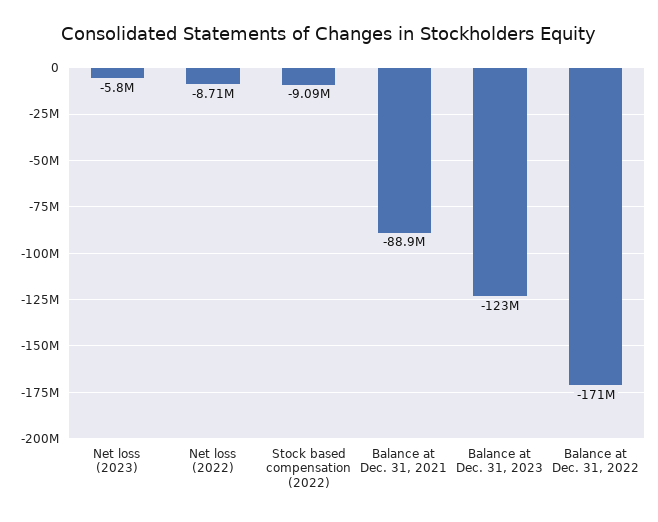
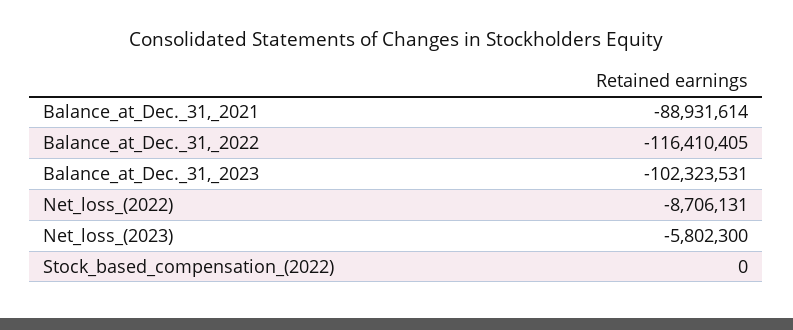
Stock based compensation (2022): -9090000 -> 0
Balance at Dec. 31, 2023: -123000000 -> -102323531
Balance at Dec. 31, 2022: -171000000 -> -116410405

